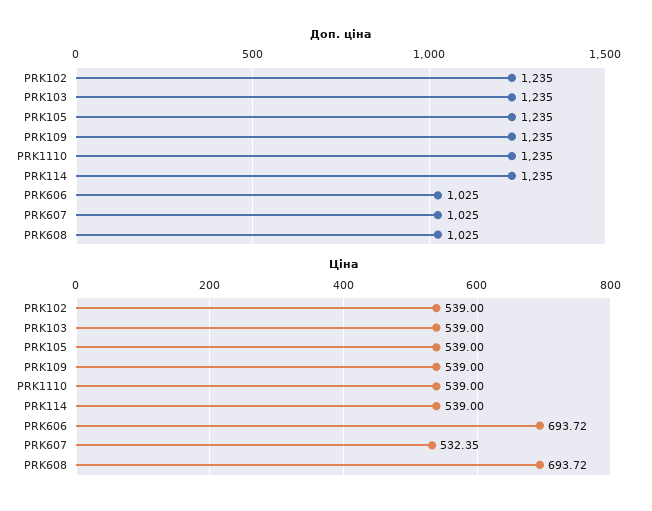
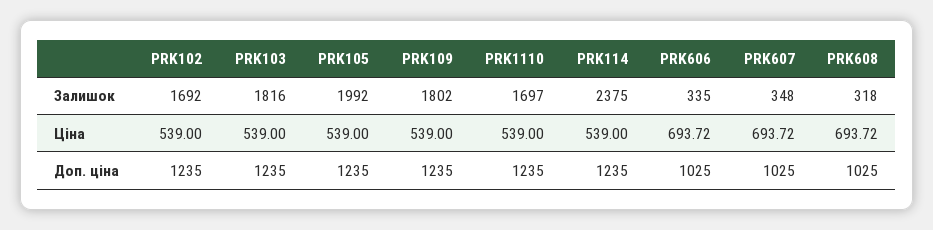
Ціна, PRK607: 532.35 -> 693.72
Залишок, PRK102: none -> 1692
Залишок, PRK103: none -> 1816
Залишок, PRK105: none -> 1992
Залишок, PRK109: none -> 1802
Залишок, PRK1110: none -> 1697
Залишок, PRK114: none -> 2375
Залишок, PRK606: none -> 335
Залишок, PRK607: none -> 348
Залишок, PRK608: none -> 318

